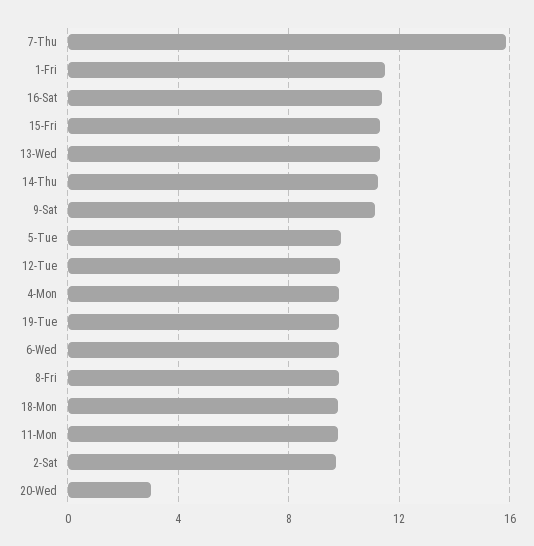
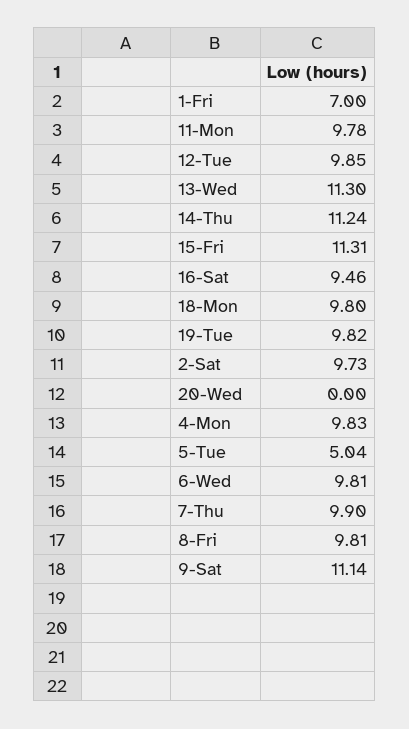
7-Thu: 16 -> 9.9
1-Fri: 11.5 -> 7
16-Sat: 11.5 -> 9.46
5-Tue: 10 -> 5.04
20-Wed: 3 -> 0

